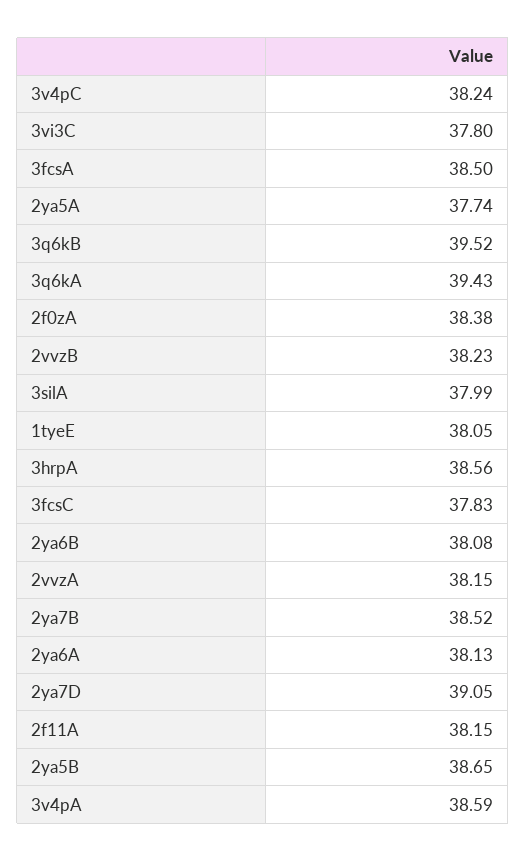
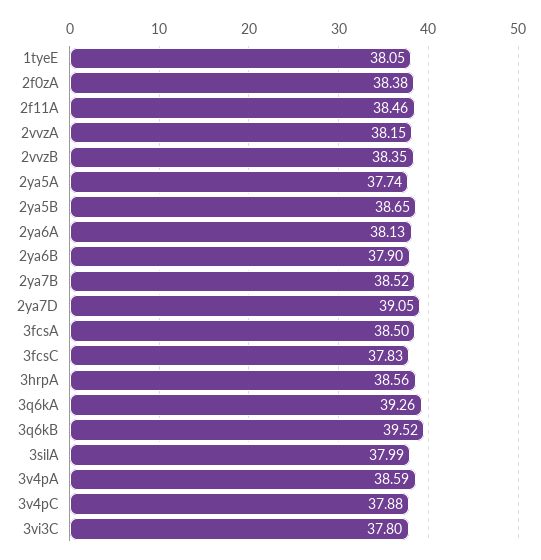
3v4pC: 38.24 -> 37.88
3q6kA: 39.43 -> 39.26
2vvzB: 38.23 -> 38.35
2ya6B: 38.08 -> 37.9
2f11A: 38.15 -> 38.46

